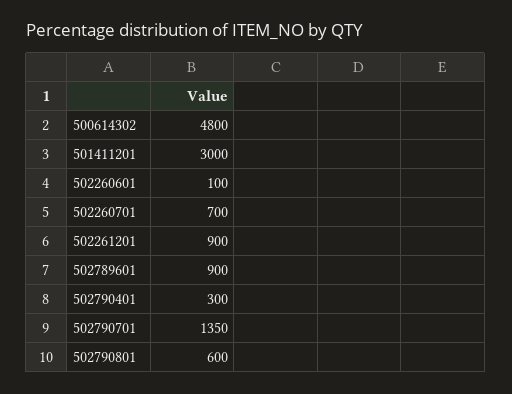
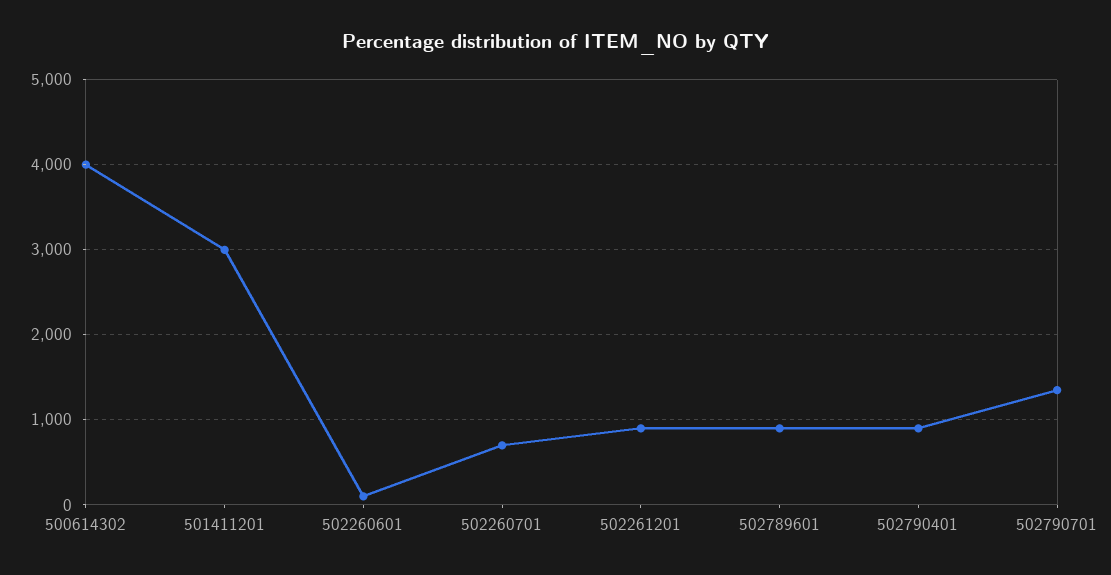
500614302: 4800 -> 4000
502790401: 300 -> 900
502790801: 600 -> none

